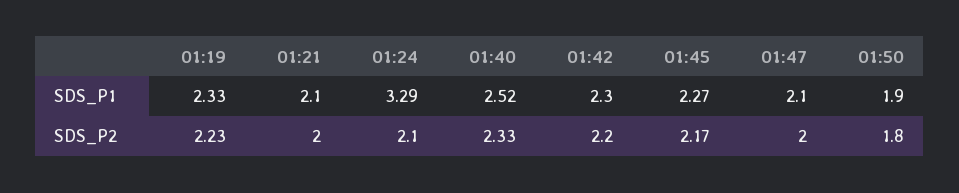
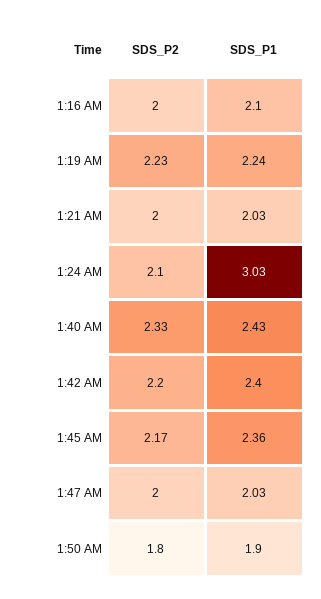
01:19, SDS_P1: 2.33 -> 2.24
01:21, SDS_P1: 2.1 -> 2.03
01:24, SDS_P1: 3.29 -> 3.03
01:40, SDS_P1: 2.52 -> 2.43
01:42, SDS_P1: 2.3 -> 2.4
01:45, SDS_P1: 2.27 -> 2.36
01:47, SDS_P1: 2.1 -> 2.03
1:16 AM, SDS_P2: none -> 2
1:16 AM, SDS_P1: none -> 2.1

